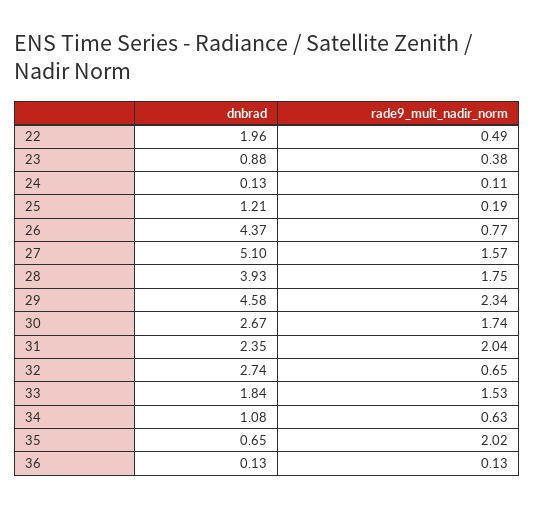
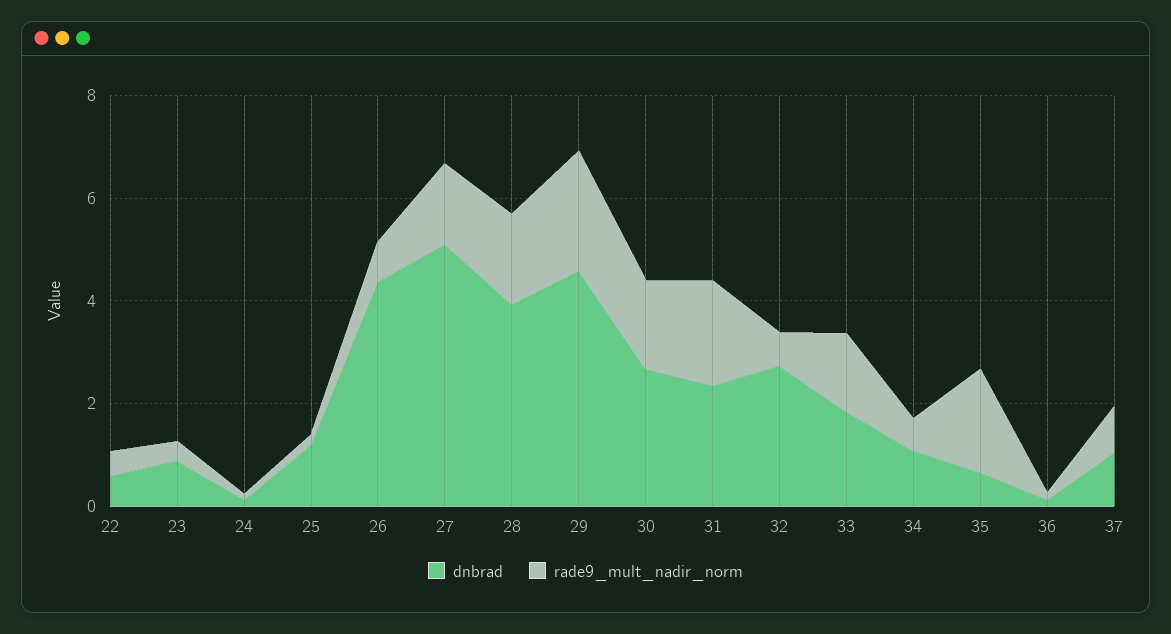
dnbrad, 22: 1.96 -> 0.5
dnbrad, 37: none -> 1
rade9_mult_nadir_norm, 37: none -> 1

